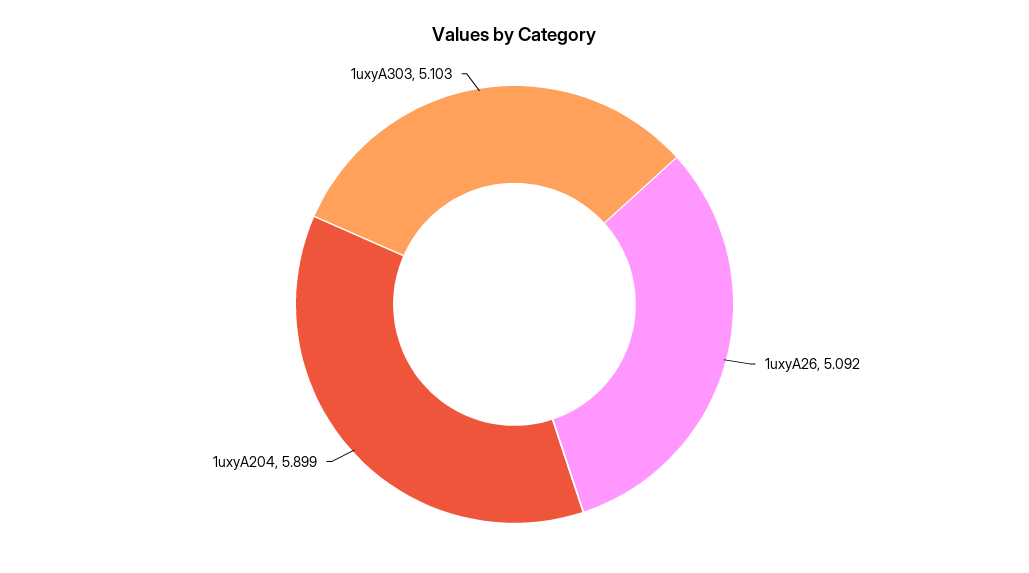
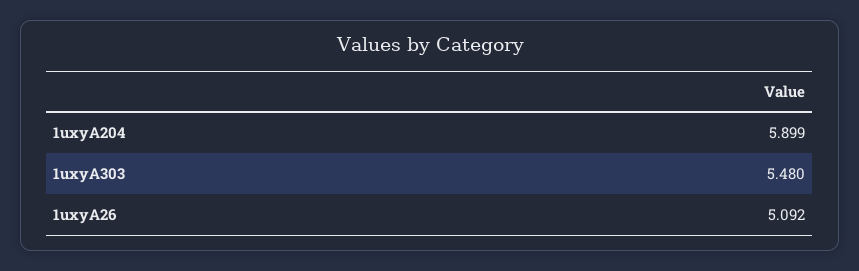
1uxyA303: 5.103 -> 5.48

